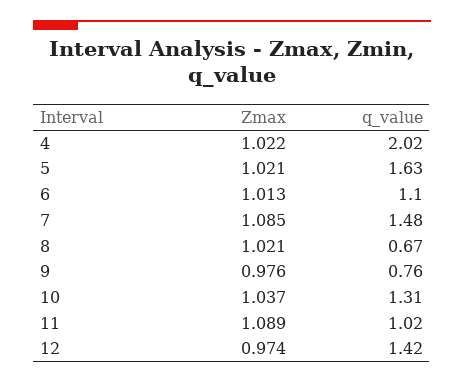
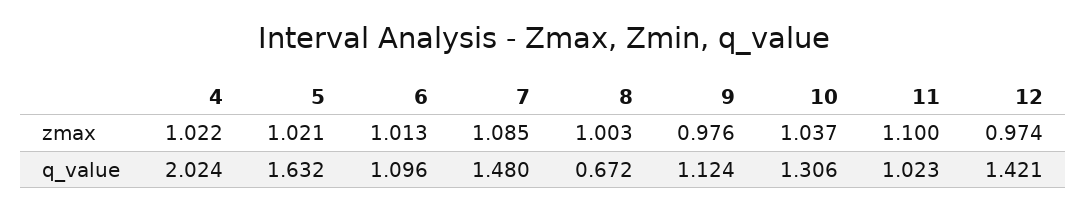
Zmax, 8: 1.021 -> 1.003
q_value, 9: 0.76 -> 1.124
Zmax, 11: 1.089 -> 1.1

